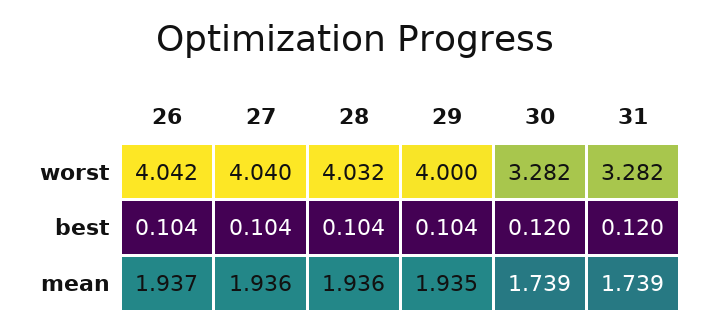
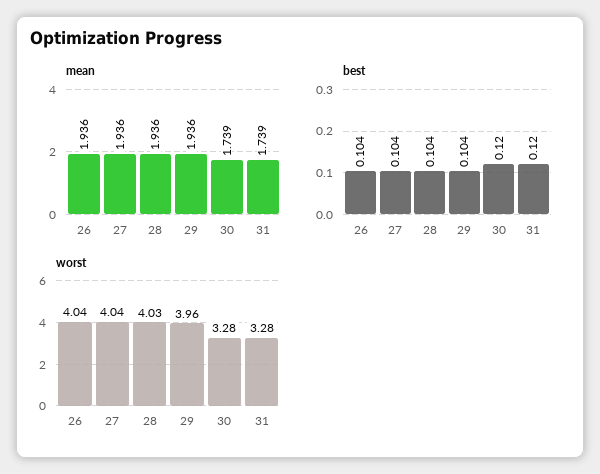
worst, 29: 4 -> 3.96
mean, 26: 1.937 -> 1.936
mean, 29: 1.935 -> 1.936

